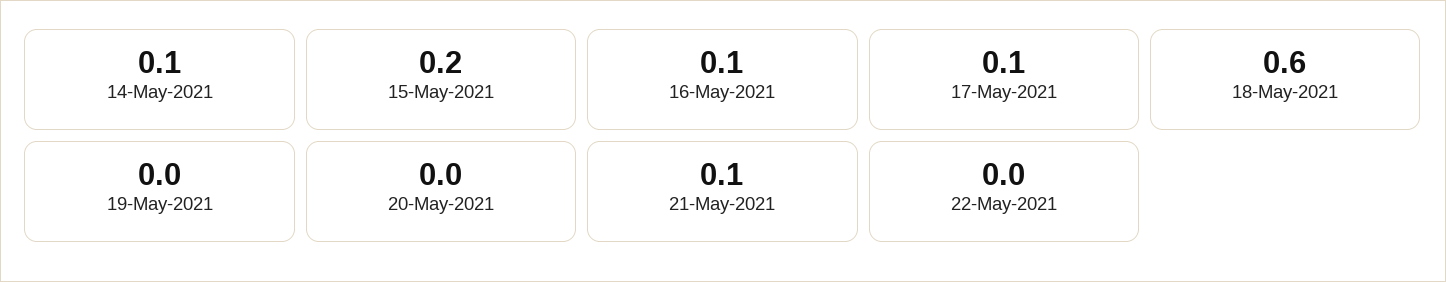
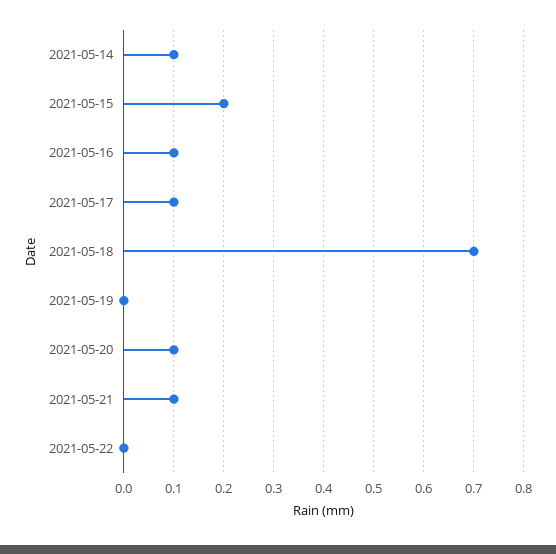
18-May-2021: 0.6 -> 0.7
20-May-2021: 0 -> 0.1

